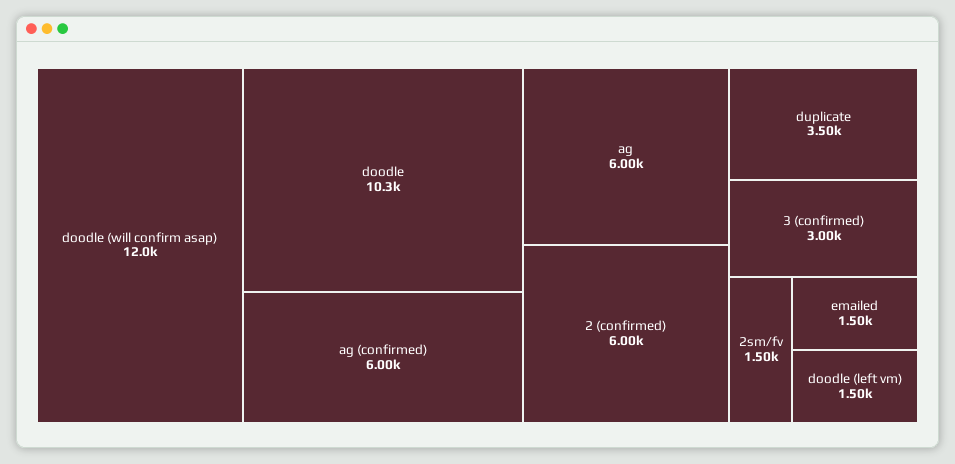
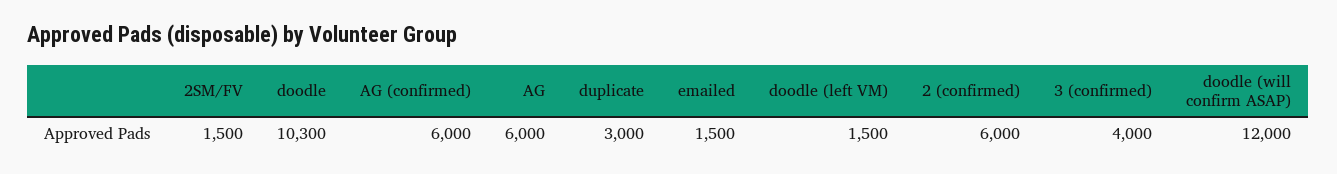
duplicate: 3500 -> 3000
3 (confirmed): 3000 -> 4000

